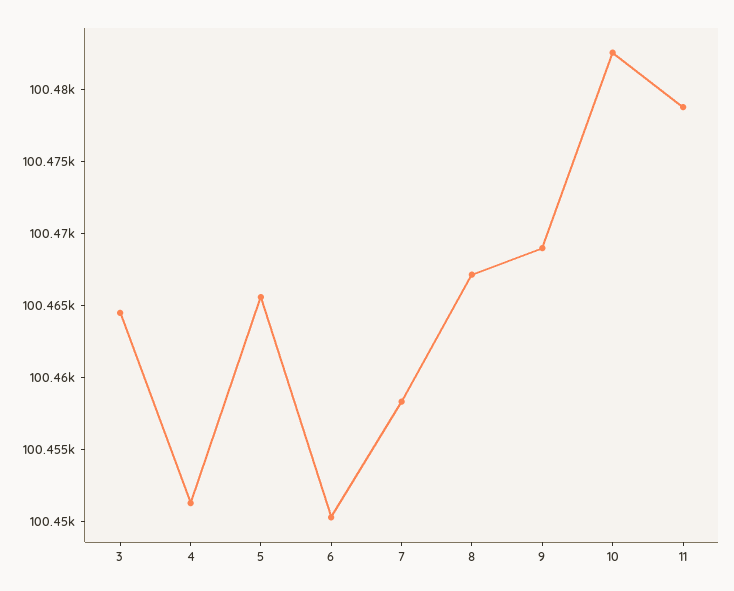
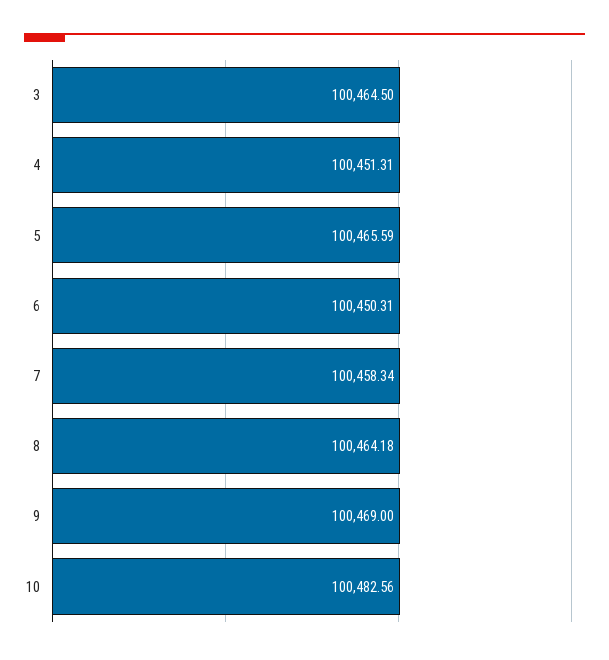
8: 100467 -> 100464.18
11: 100479 -> none

